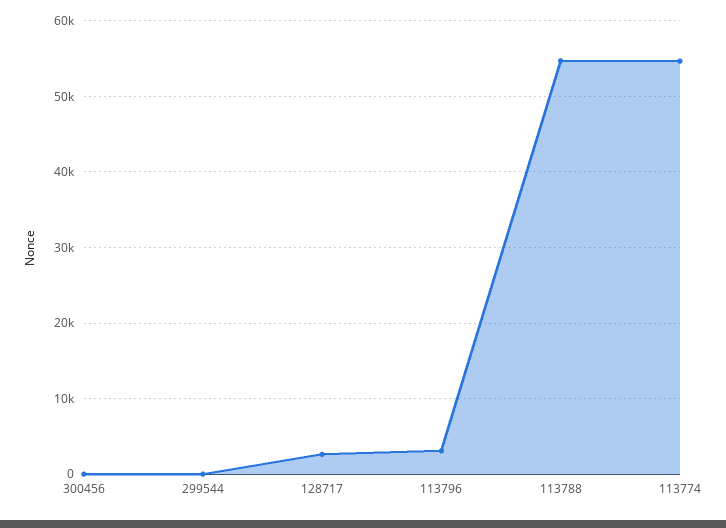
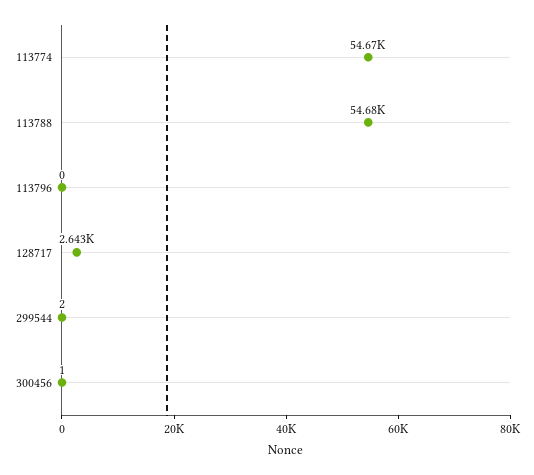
113796: 3000 -> 0

